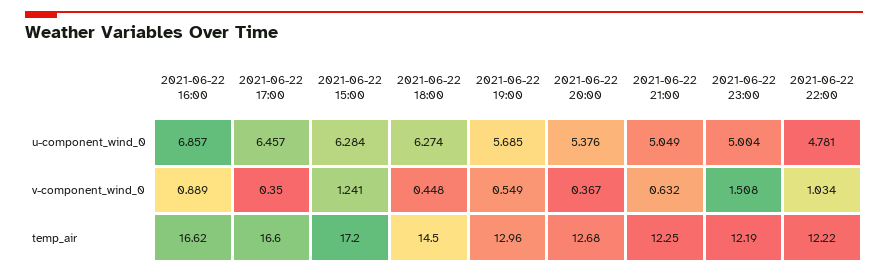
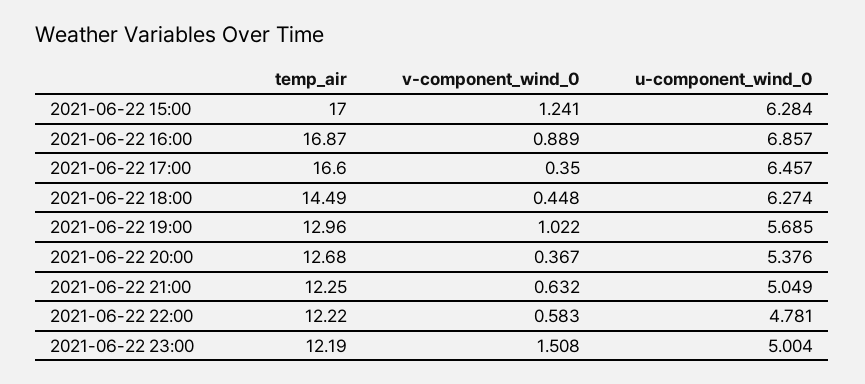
2021-06-22 19:00, v-component_wind_0: 0.549 -> 1.022
2021-06-22 22:00, v-component_wind_0: 1.034 -> 0.583
2021-06-22 16:00, temp_air: 16.62 -> 16.87
2021-06-22 15:00, temp_air: 17.2 -> 17
2021-06-22 18:00, temp_air: 14.5 -> 14.49

